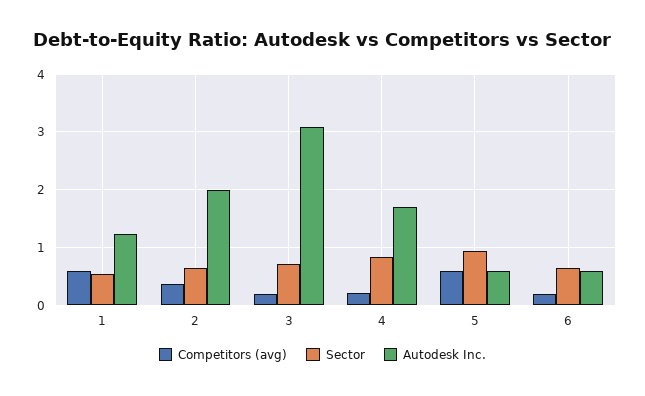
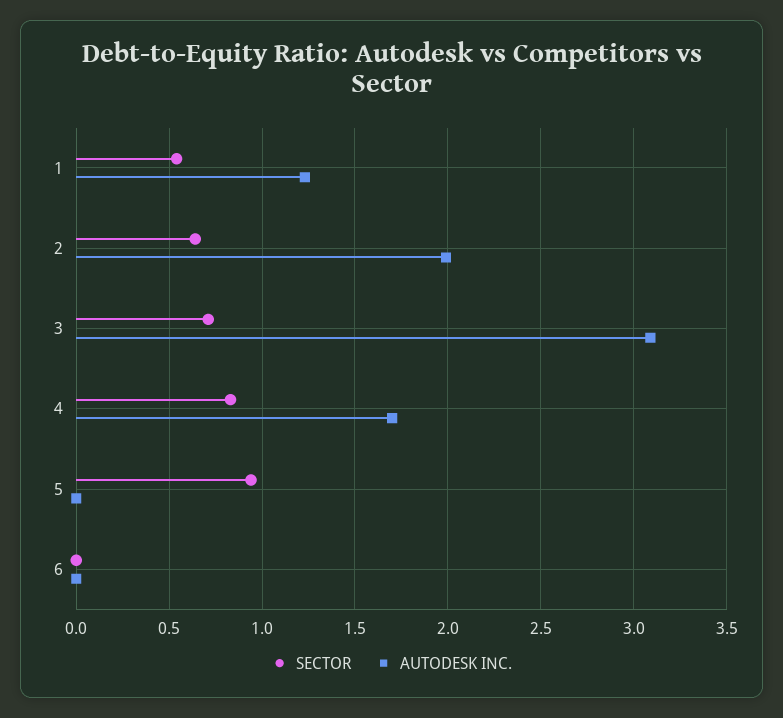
Competitors (avg), 1: 0.6 -> none
Competitors (avg), 2: 0.4 -> none
Competitors (avg), 3: 0.2 -> none
Competitors (avg), 4: 0.2 -> none
Competitors (avg), 5: 0.6 -> none
Autodesk Inc., 5: 0.6 -> 0
Competitors (avg), 6: 0.2 -> none
Sector, 6: 0.6 -> 0
Autodesk Inc., 6: 0.6 -> 0

